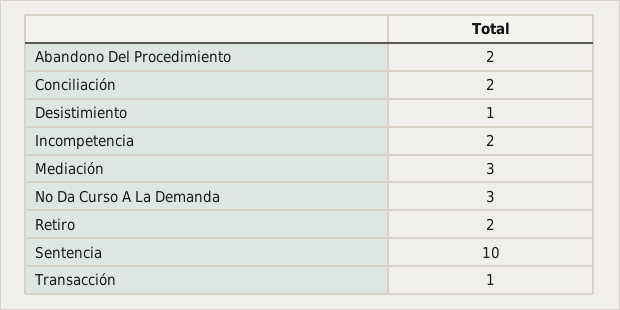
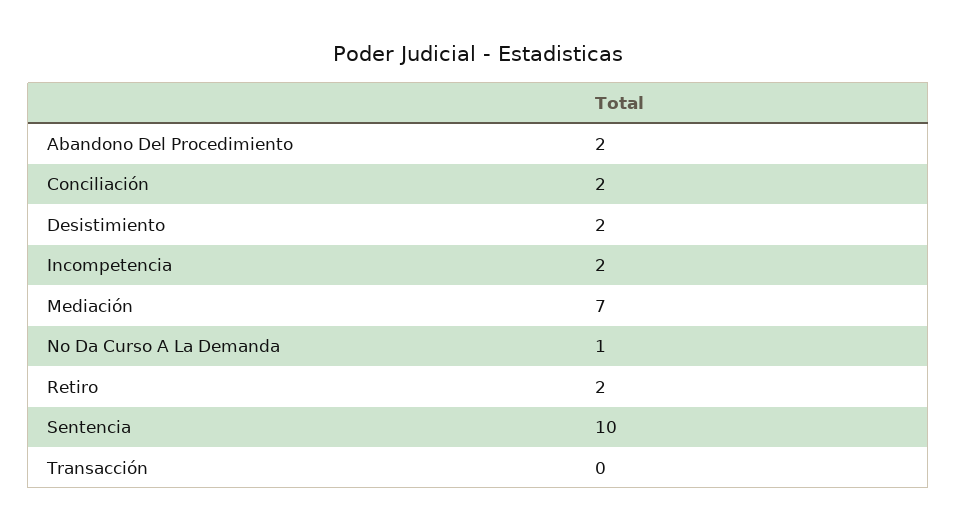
Desistimiento: 1 -> 2
Mediación: 3 -> 7
No Da Curso A La Demanda: 3 -> 1
Transacción: 1 -> 0

